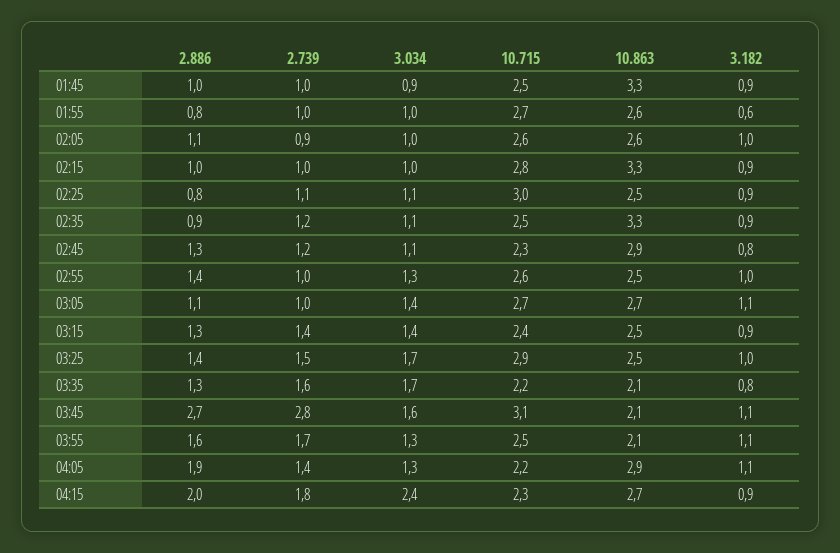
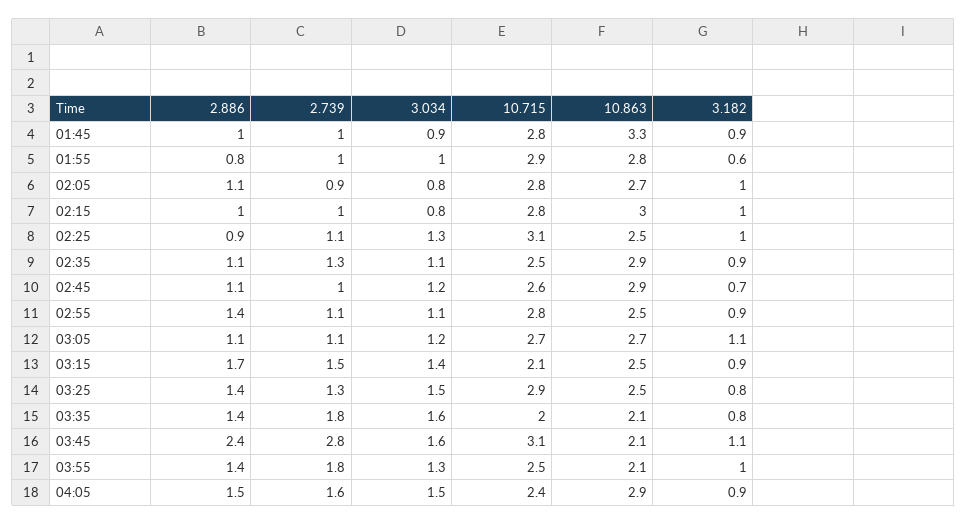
10.715, 01:45: 2.5 -> 2.8
10.715, 01:55: 2.7 -> 2.9
10.863, 01:55: 2.6 -> 2.8
3.034, 02:05: 1 -> 0.8
10.715, 02:05: 2.6 -> 2.8
10.863, 02:05: 2.6 -> 2.7
3.034, 02:15: 1 -> 0.8
10.863, 02:15: 3.3 -> 3
3.182, 02:15: 0.9 -> 1
2.886, 02:25: 0.8 -> 0.9
3.034, 02:25: 1.1 -> 1.3
10.715, 02:25: 3 -> 3.1
3.182, 02:25: 0.9 -> 1
2.886, 02:35: 0.9 -> 1.1
2.739, 02:35: 1.2 -> 1.3
10.863, 02:35: 3.3 -> 2.9
2.886, 02:45: 1.3 -> 1.1
2.739, 02:45: 1.2 -> 1
3.034, 02:45: 1.1 -> 1.2
10.715, 02:45: 2.3 -> 2.6
3.182, 02:45: 0.8 -> 0.7
2.739, 02:55: 1 -> 1.1
3.034, 02:55: 1.3 -> 1.1
10.715, 02:55: 2.6 -> 2.8
3.182, 02:55: 1 -> 0.9
2.739, 03:05: 1 -> 1.1
3.034, 03:05: 1.4 -> 1.2
2.886, 03:15: 1.3 -> 1.7
2.739, 03:15: 1.4 -> 1.5
10.715, 03:15: 2.4 -> 2.1
2.739, 03:25: 1.5 -> 1.3
3.034, 03:25: 1.7 -> 1.5
3.182, 03:25: 1 -> 0.8
2.886, 03:35: 1.3 -> 1.4
2.739, 03:35: 1.6 -> 1.8
3.034, 03:35: 1.7 -> 1.6
10.715, 03:35: 2.2 -> 2
2.886, 03:45: 2.7 -> 2.4
2.886, 03:55: 1.6 -> 1.4
2.739, 03:55: 1.7 -> 1.8
3.182, 03:55: 1.1 -> 1
2.886, 04:05: 1.9 -> 1.5
2.739, 04:05: 1.4 -> 1.6
3.034, 04:05: 1.3 -> 1.5
10.715, 04:05: 2.2 -> 2.4
3.182, 04:05: 1.1 -> 0.9
2.886, 04:15: 2 -> none
2.739, 04:15: 1.8 -> none
3.034, 04:15: 2.4 -> none
10.715, 04:15: 2.3 -> none
10.863, 04:15: 2.7 -> none
3.182, 04:15: 0.9 -> none

